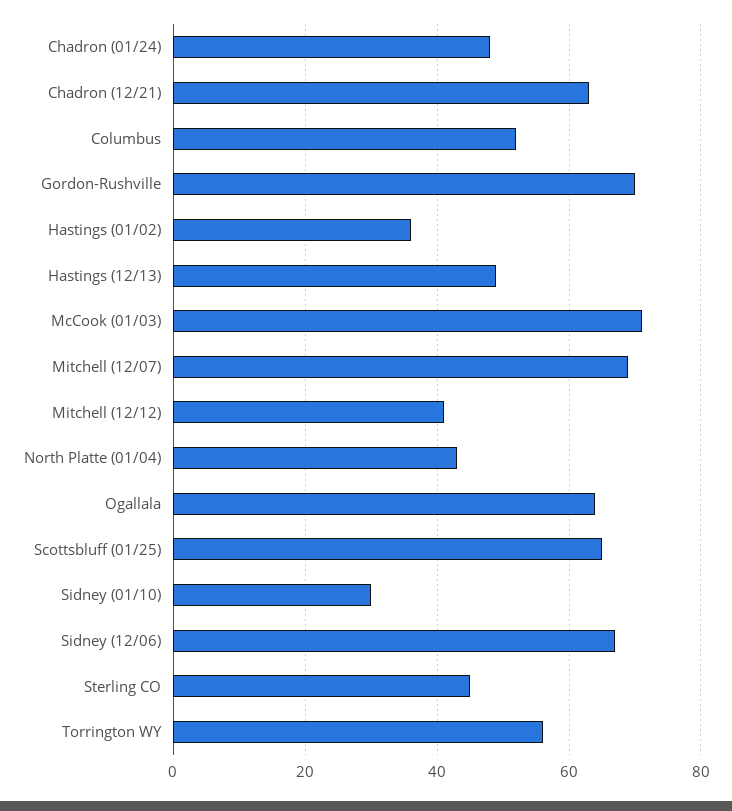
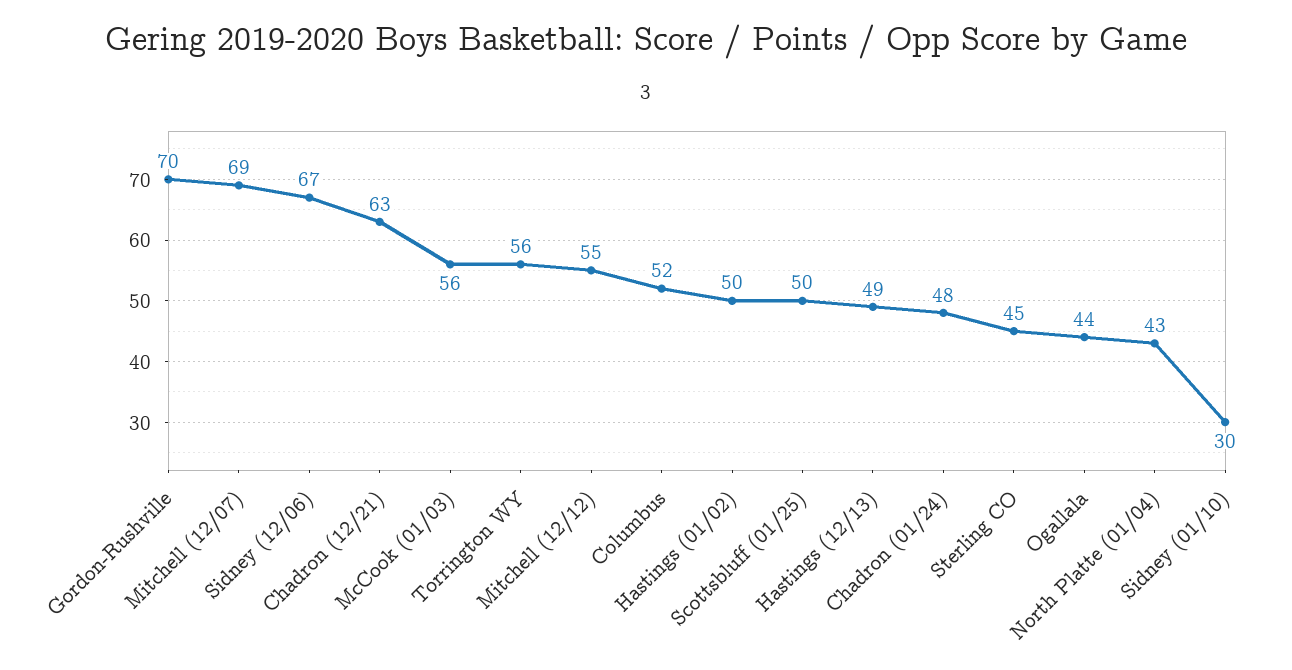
Hastings (01/02): 35 -> 50
McCook (01/03): 70 -> 56
Mitchell (12/12): 40 -> 55
Ogallala: 65 -> 44
Scottsbluff (01/25): 65 -> 50

